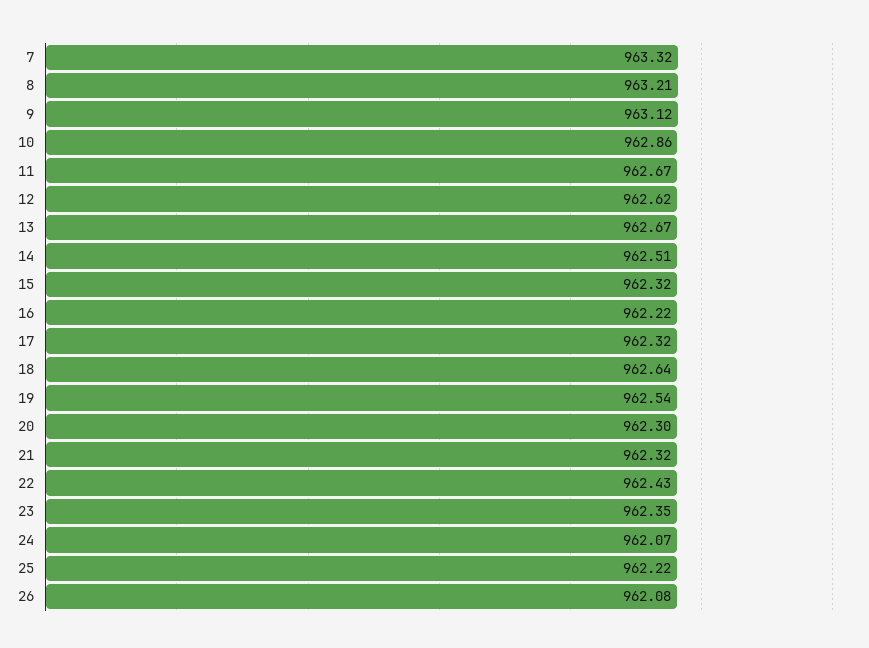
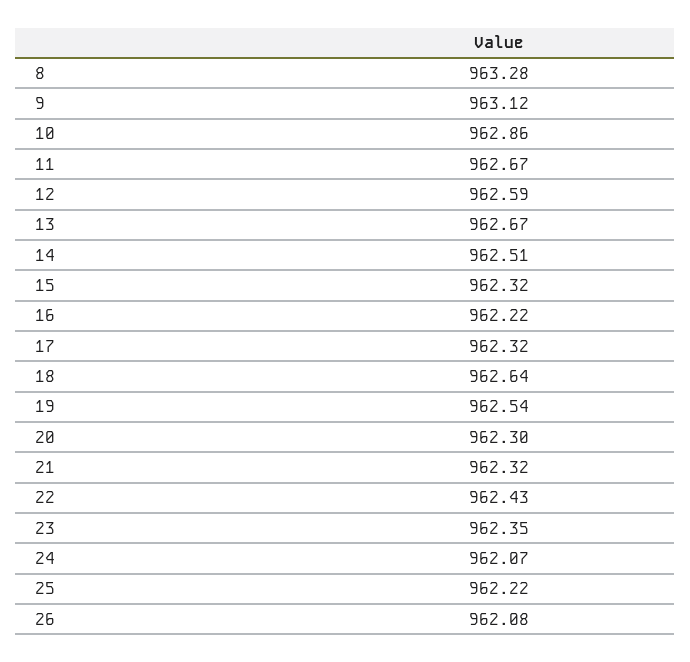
7: 963.32 -> none
8: 963.21 -> 963.28
12: 962.62 -> 962.59

